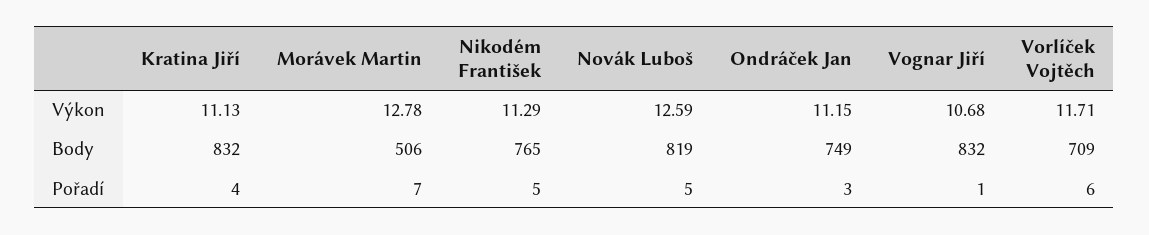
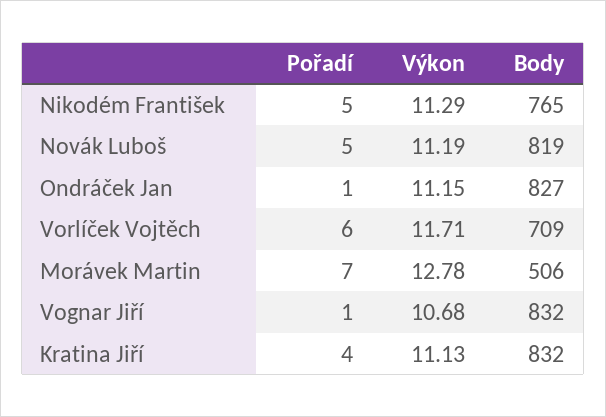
Novák Luboš, Výkon: 12.59 -> 11.19
Ondráček Jan, Body: 749 -> 827
Ondráček Jan, Pořadí: 3 -> 1

